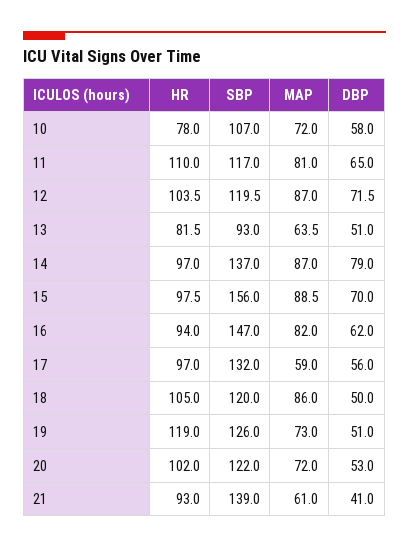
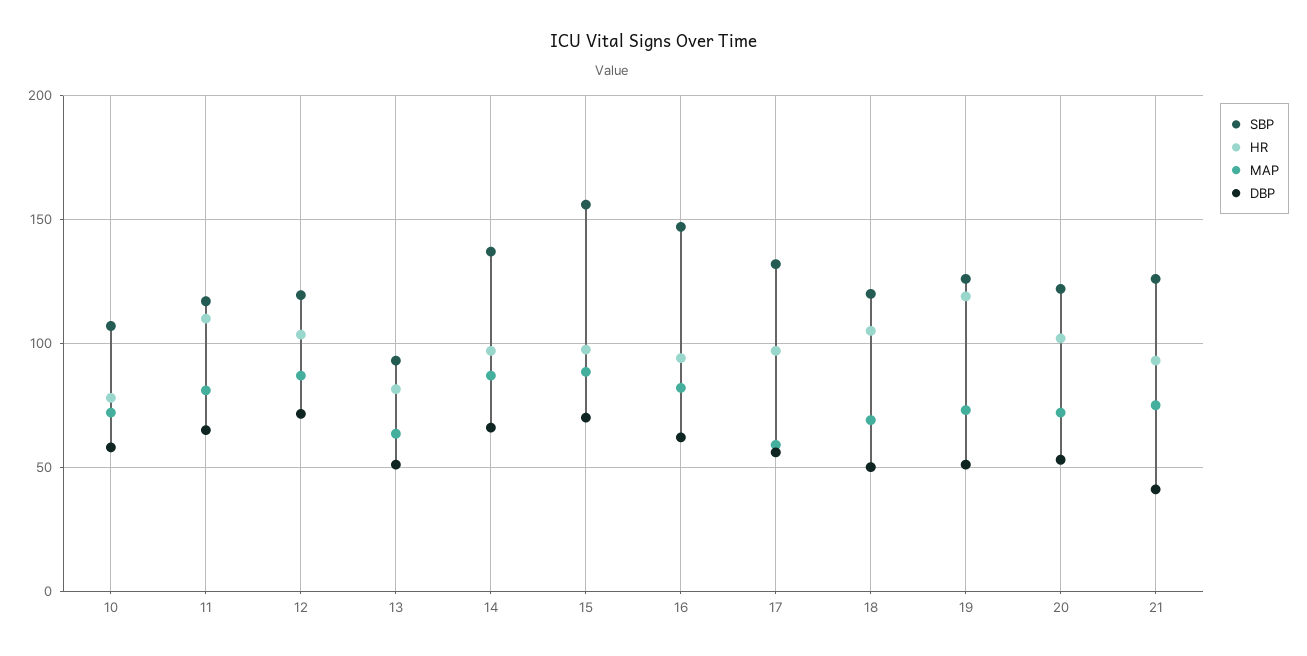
DBP, 14: 79 -> 65
MAP, 18: 86 -> 70
SBP, 21: 139 -> 125
MAP, 21: 61 -> 75

